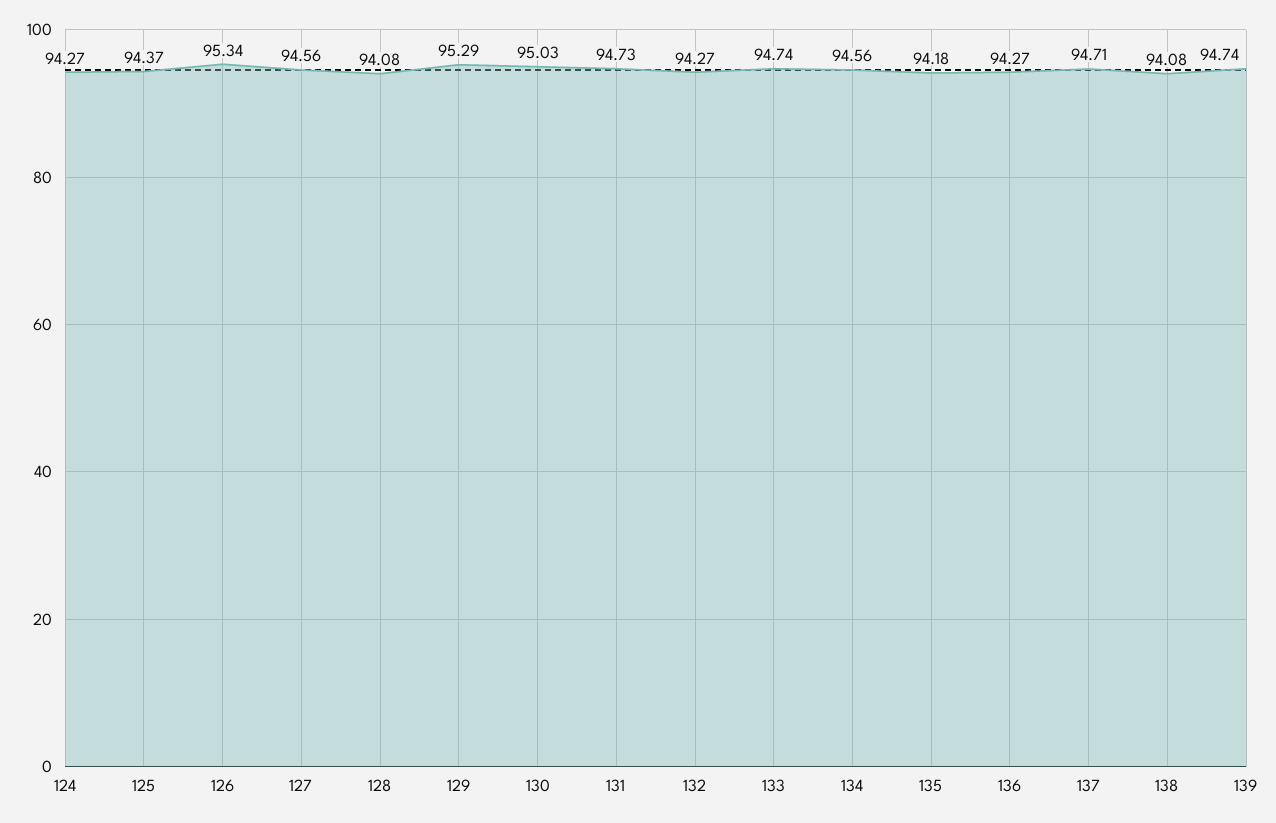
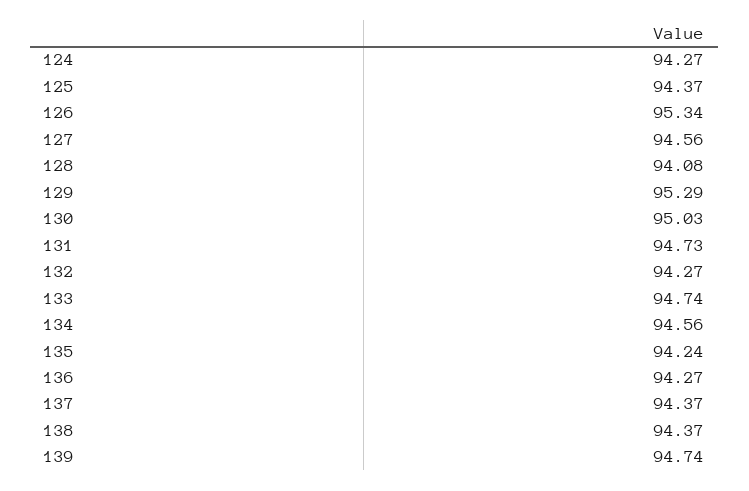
135: 94.18 -> 94.24
137: 94.71 -> 94.37
138: 94.08 -> 94.37

